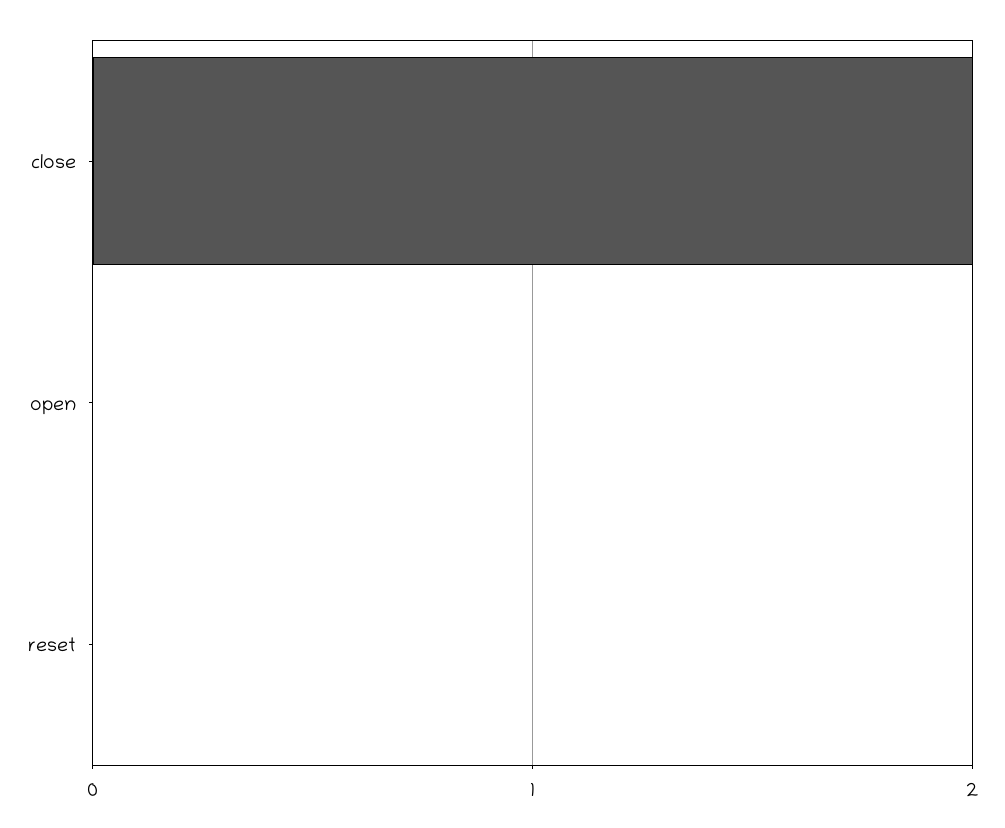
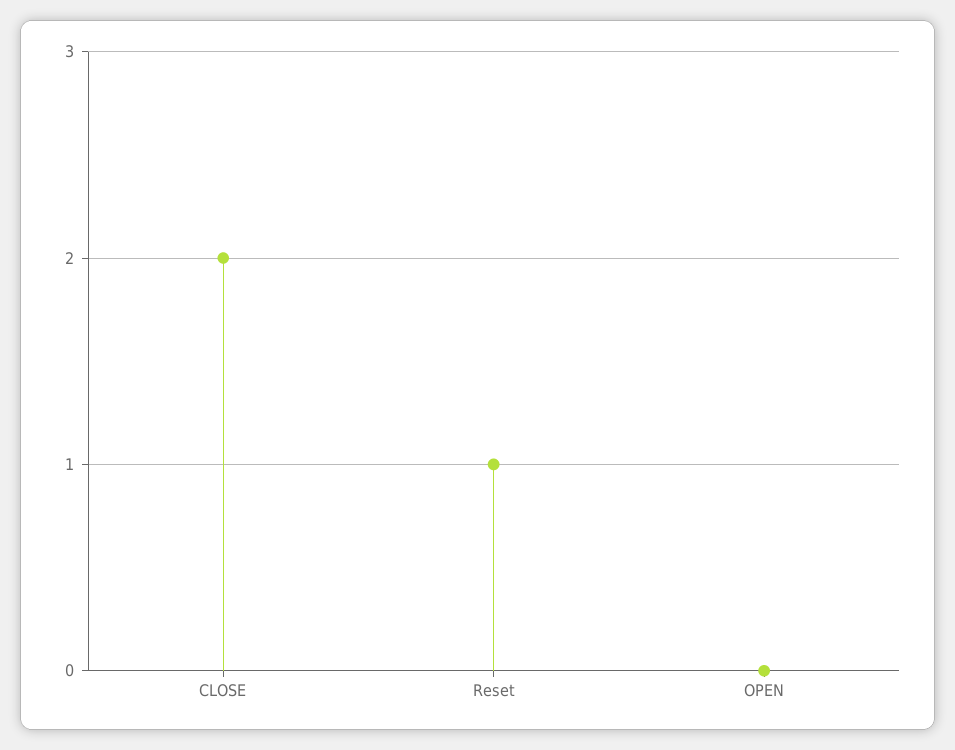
reset: 0 -> 1

